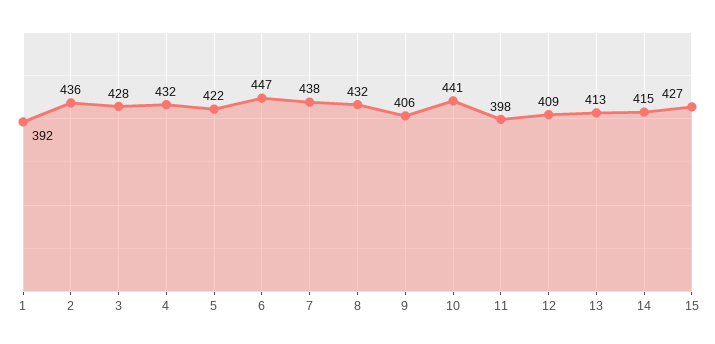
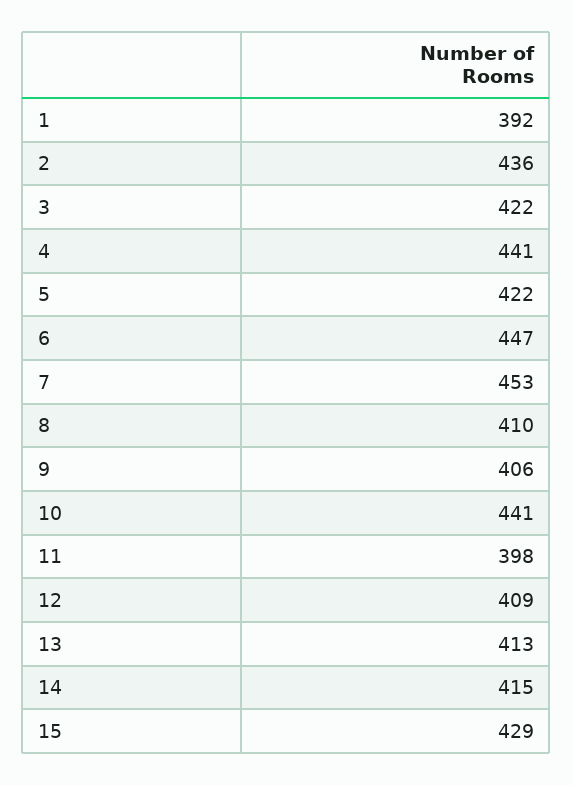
3: 428 -> 422
4: 432 -> 441
7: 438 -> 453
8: 432 -> 410
15: 427 -> 429

